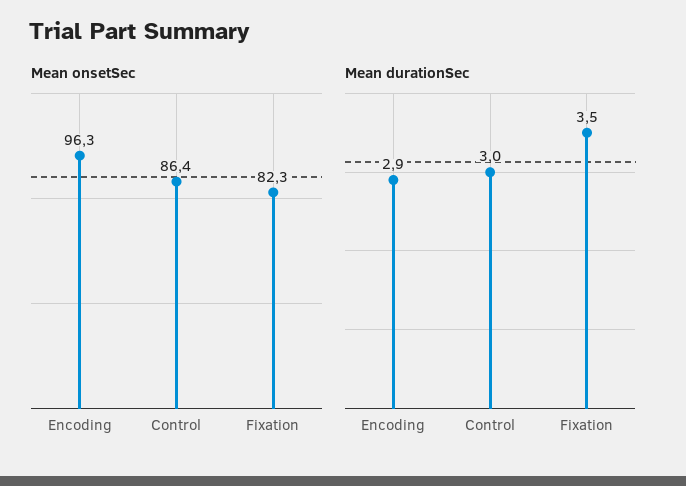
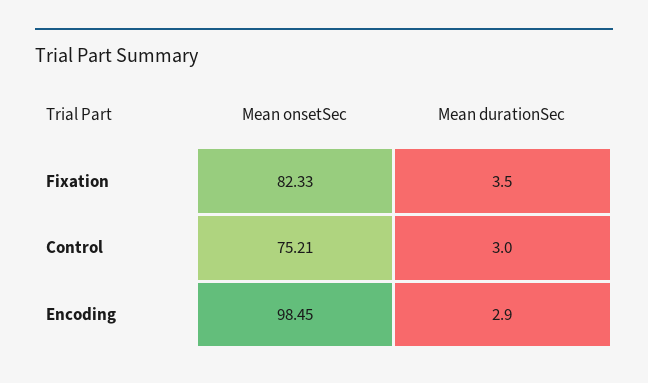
Mean onsetSec, Encoding: 96.3 -> 98.45
Mean onsetSec, Control: 86.4 -> 75.21

